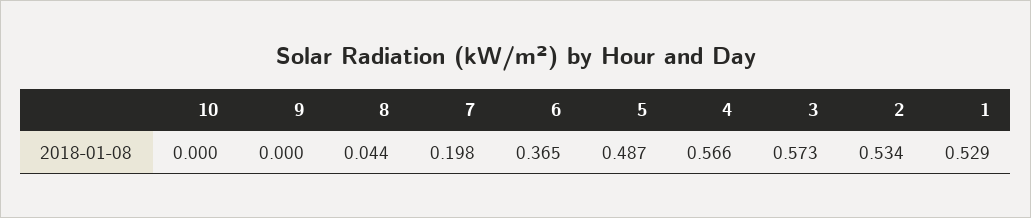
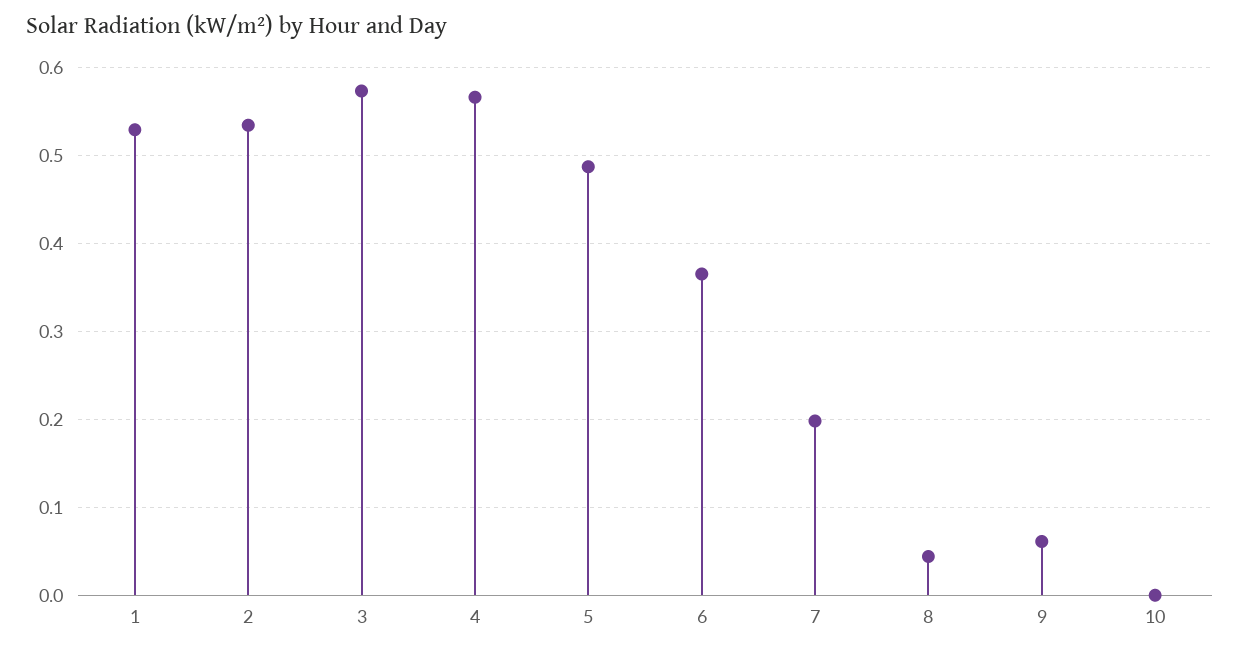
9: 0 -> 0.06

